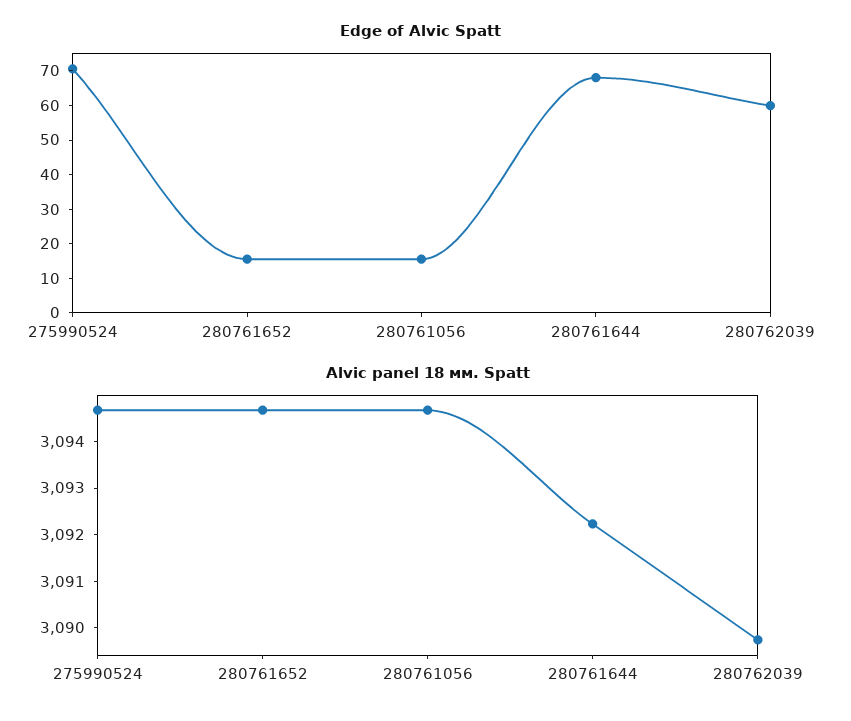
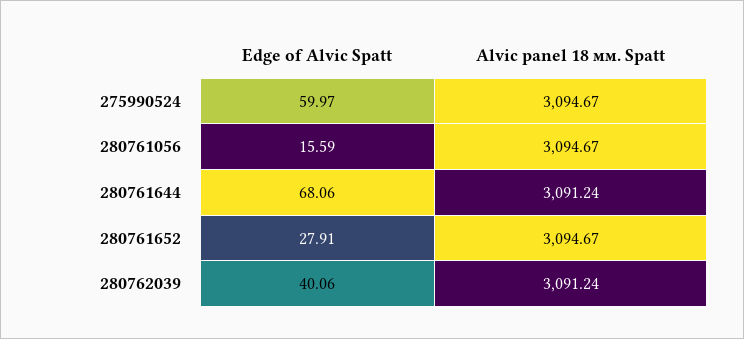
Edge of Alvic Spatt, 275990524: 70 -> 59.97
Edge of Alvic Spatt, 280761652: 15 -> 27.91
Edge of Alvic Spatt, 280762039: 60 -> 40.06
Alvic panel 18 мм. Spatt, 280761644: 3092.2 -> 3091.24
Alvic panel 18 мм. Spatt, 280762039: 3089.8 -> 3091.24

